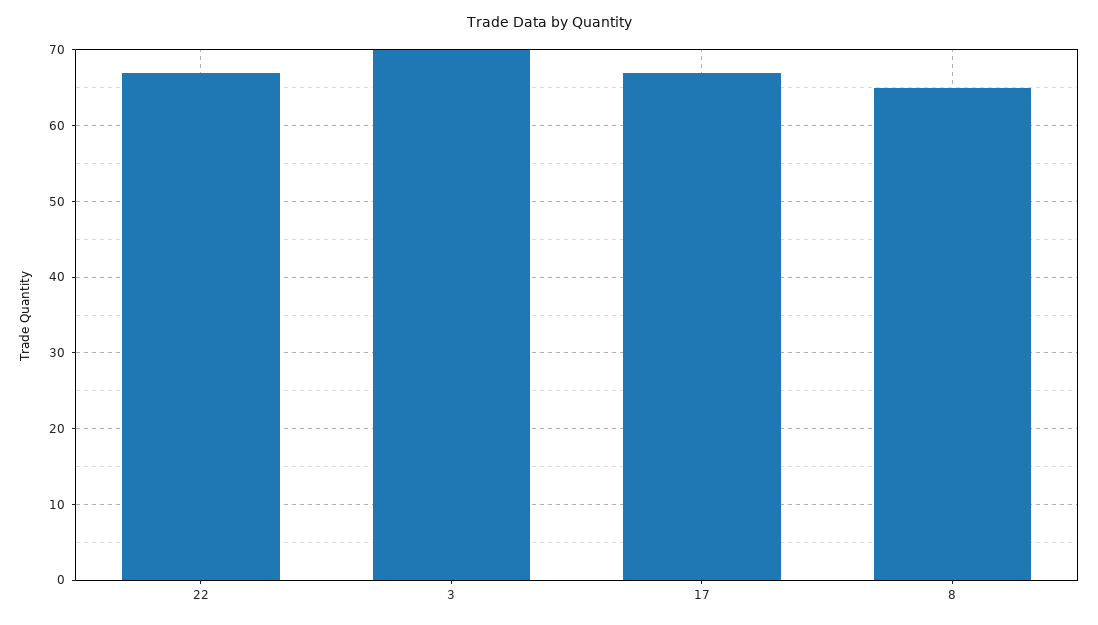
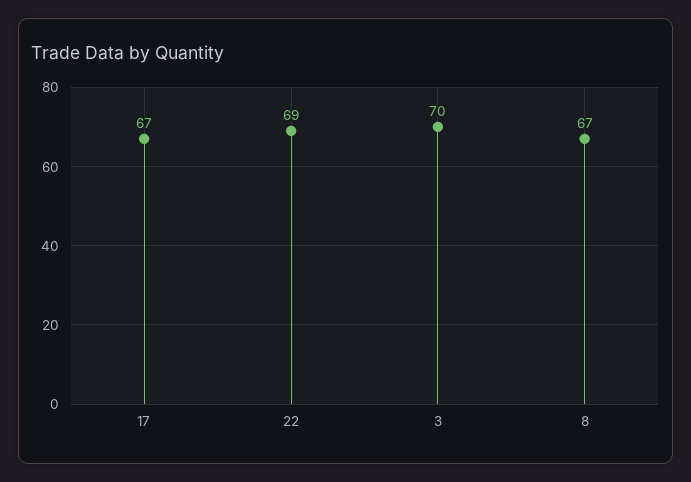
22: 67 -> 69
8: 65 -> 67

